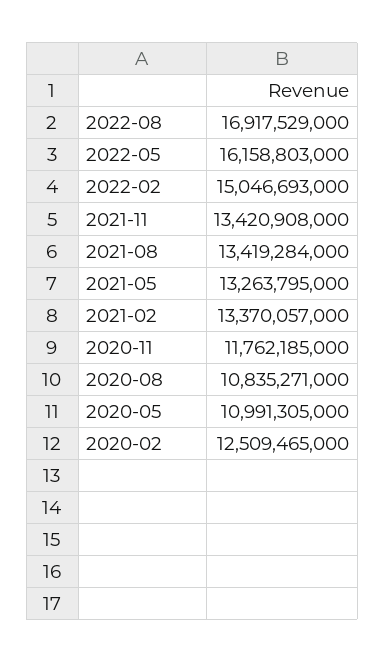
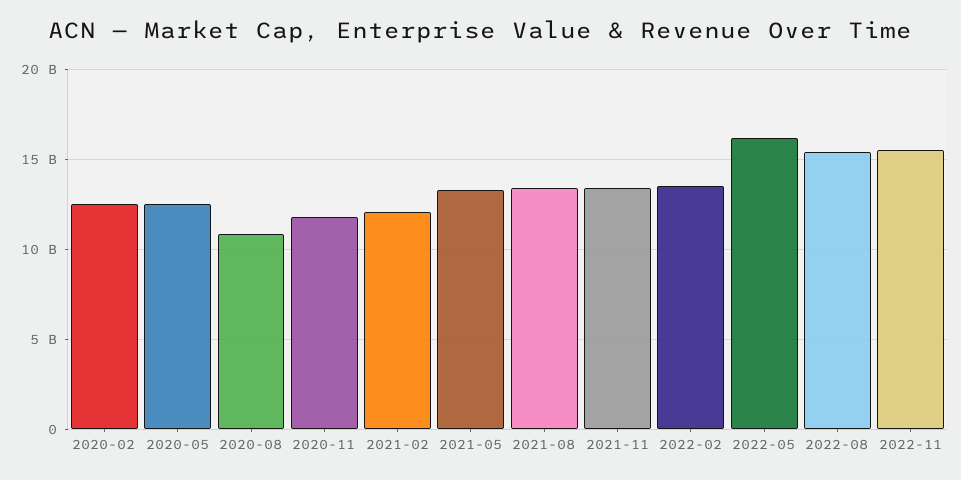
2022-08: 16917529000 -> 15500000000
2022-02: 15046693000 -> 13500000000
2021-02: 13370057000 -> 12000000000
2020-05: 10991305000 -> 12500000000
2022-11: none -> 15500000000

